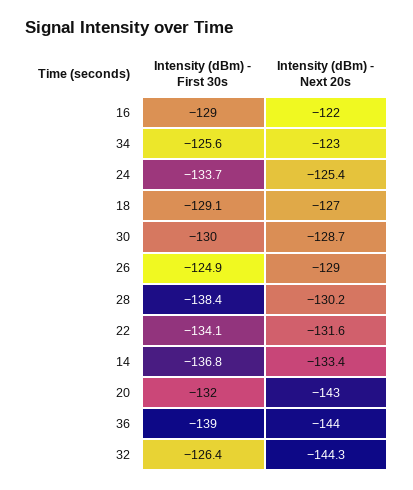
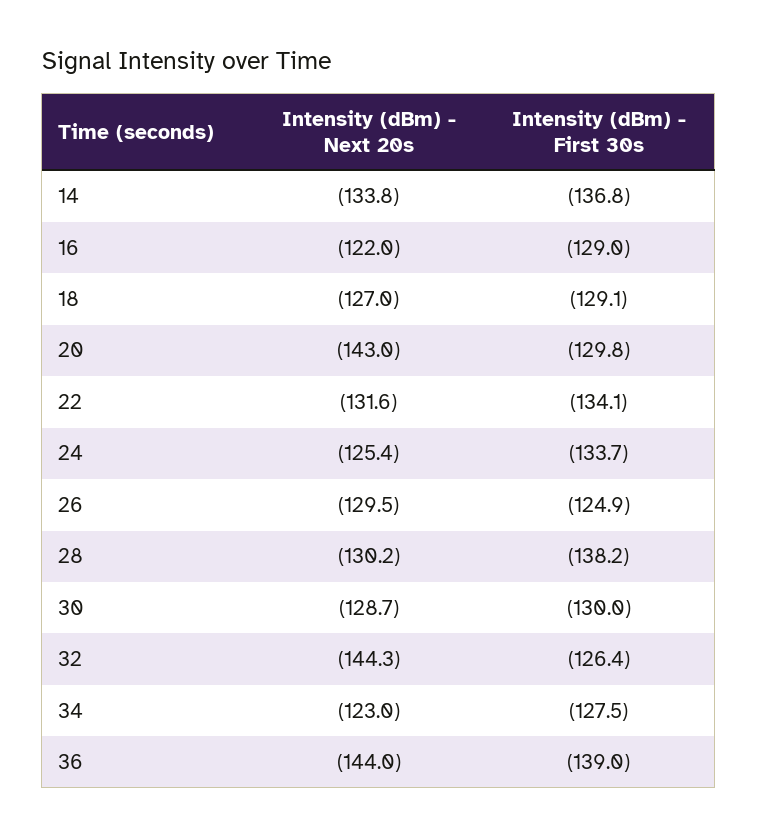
Intensity (dBm) - First 30s, 34: -125.6 -> -127.5
Intensity (dBm) - Next 20s, 26: -129 -> -129.5
Intensity (dBm) - First 30s, 28: -138.4 -> -138.2
Intensity (dBm) - Next 20s, 14: -133.4 -> -133.8
Intensity (dBm) - First 30s, 20: -132 -> -129.8

